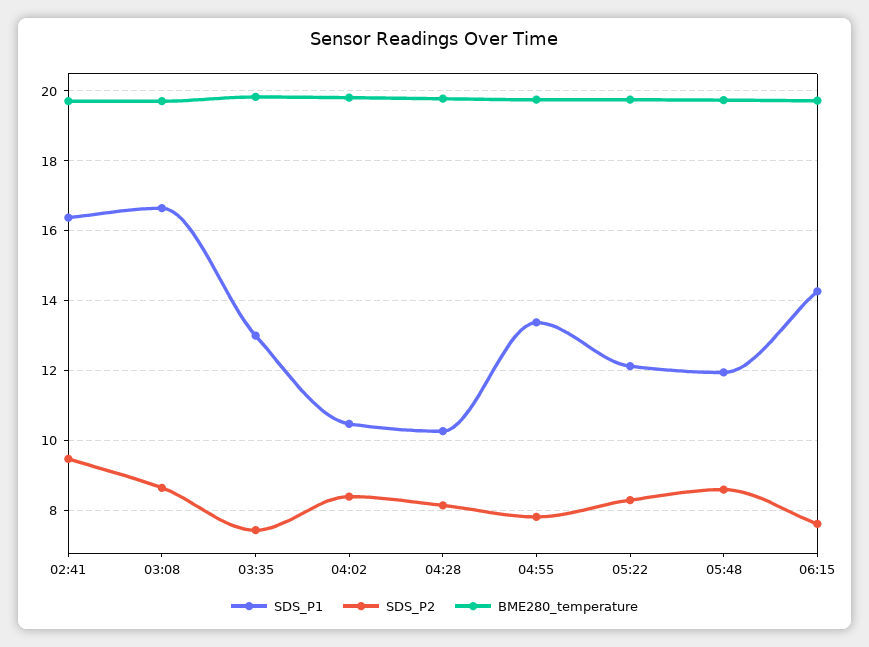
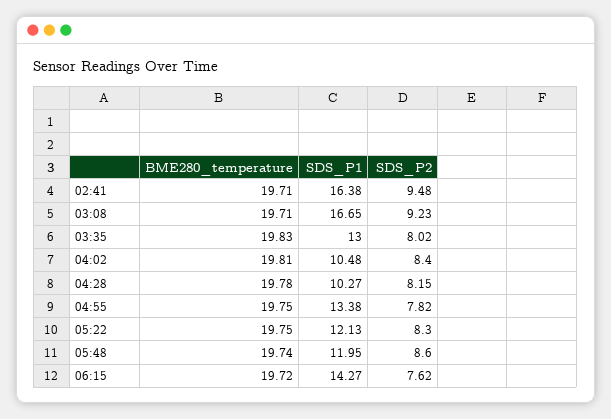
SDS_P2, 03:08: 8.6 -> 9.23
SDS_P2, 03:35: 7.4 -> 8.02

